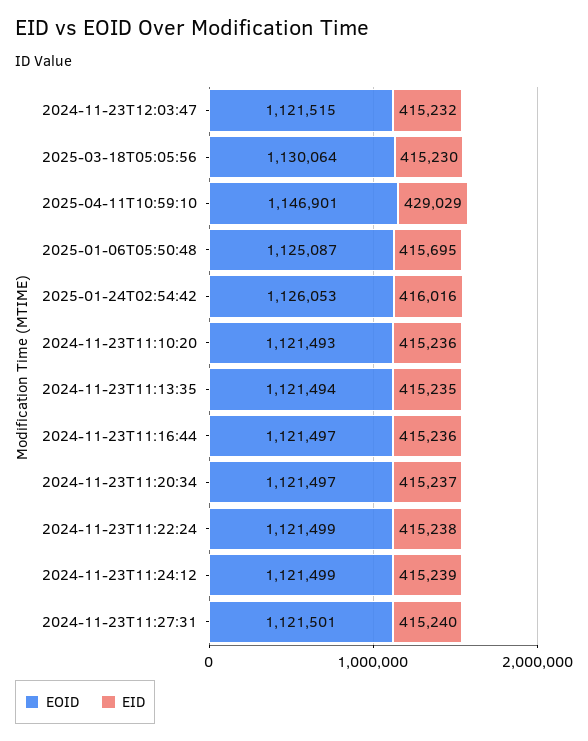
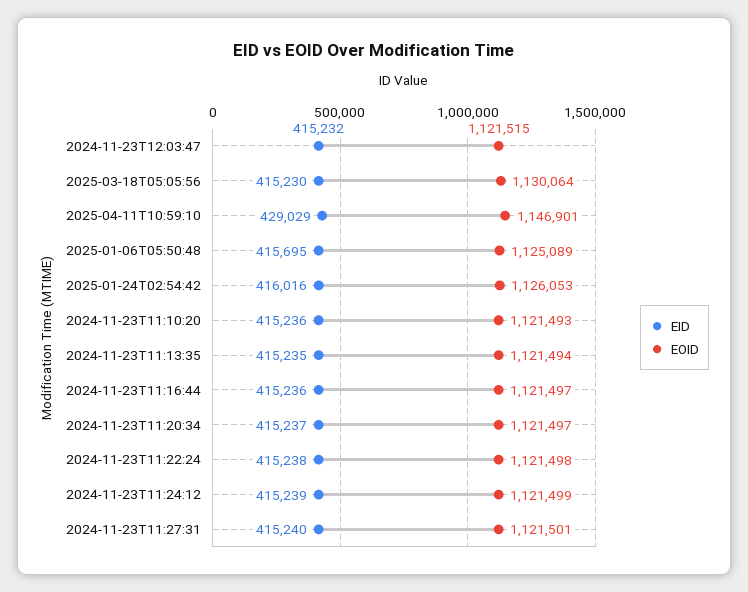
EOID, 2025-01-06T05:50:48: 1125087 -> 1125089
EOID, 2024-11-23T11:22:24: 1121499 -> 1121498

